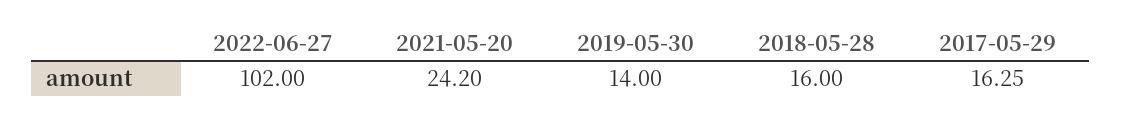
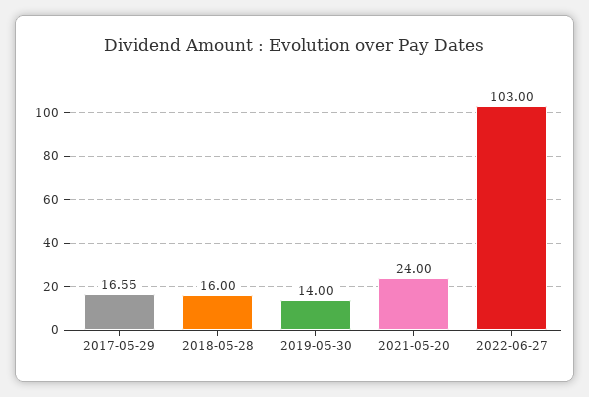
2022-06-27: 102 -> 103
2021-05-20: 24.2 -> 24
2017-05-29: 16.25 -> 16.55

